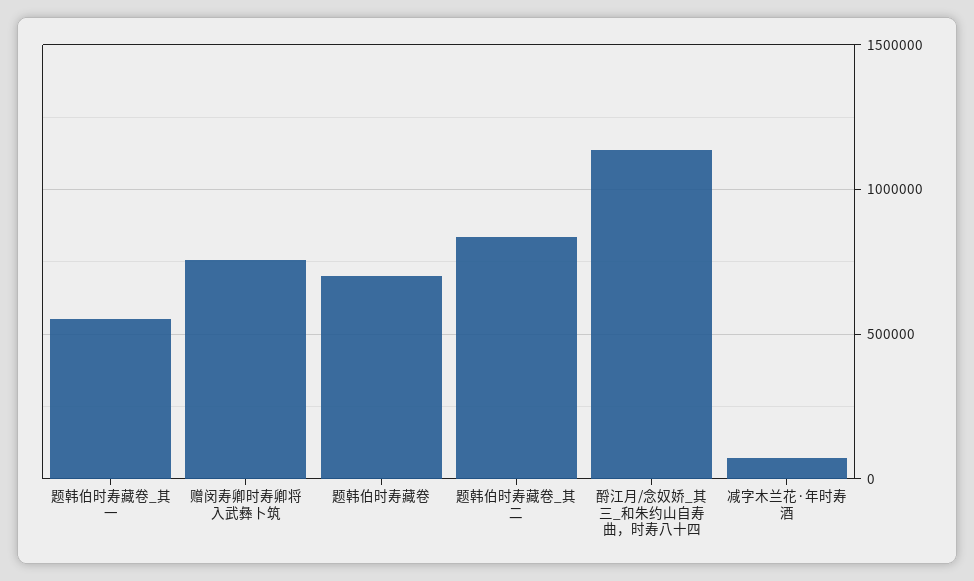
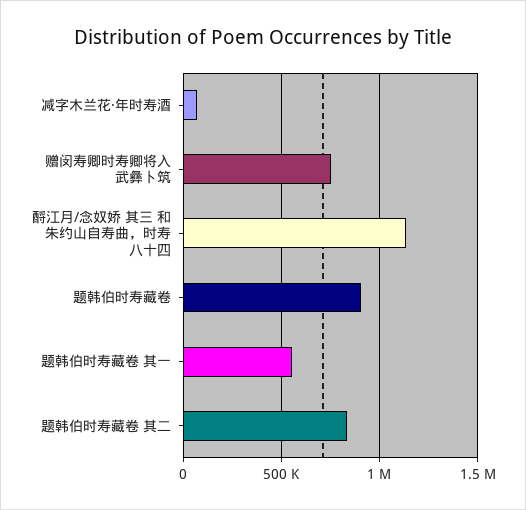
题韩伯时寿藏卷: 700000 -> 900000

